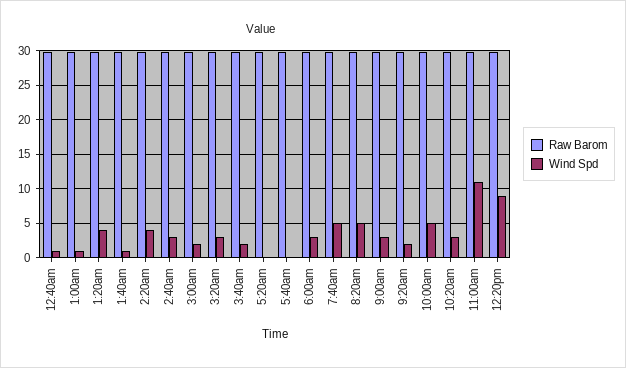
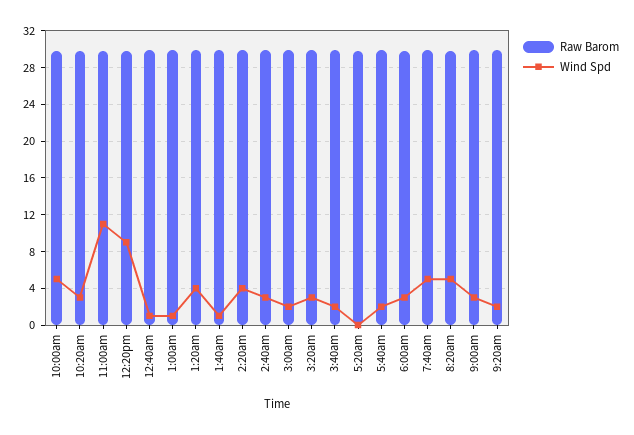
Wind Spd, 5:40am: 0 -> 2

